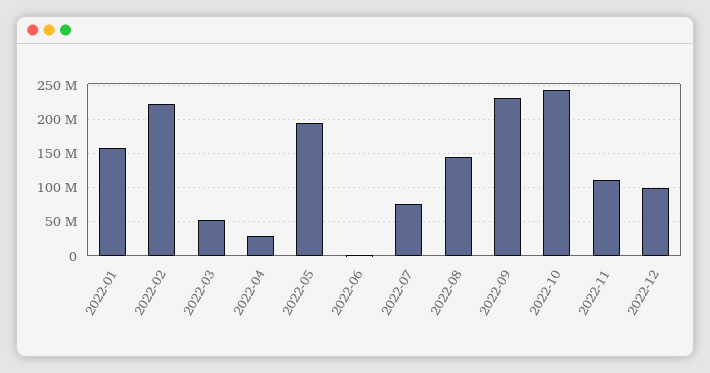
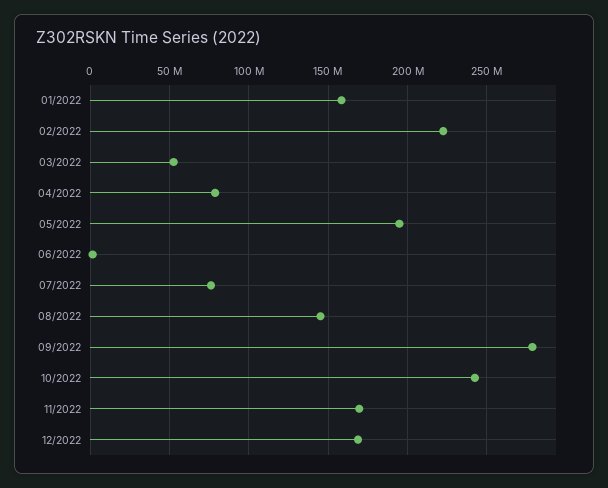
2022-04: 30000000 -> 80000000
2022-09: 230000000 -> 280000000
2022-11: 110000000 -> 170000000
2022-12: 100000000 -> 170000000

